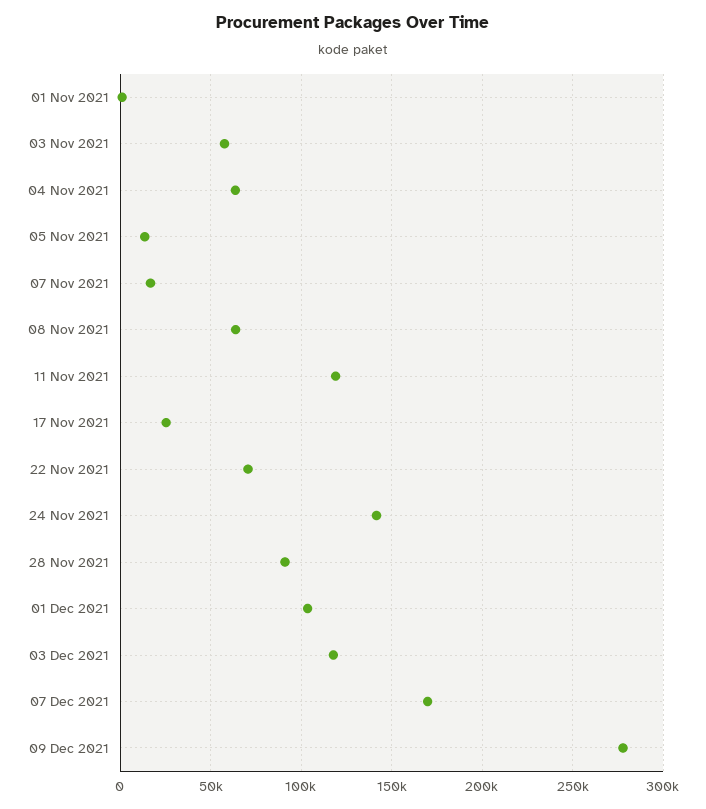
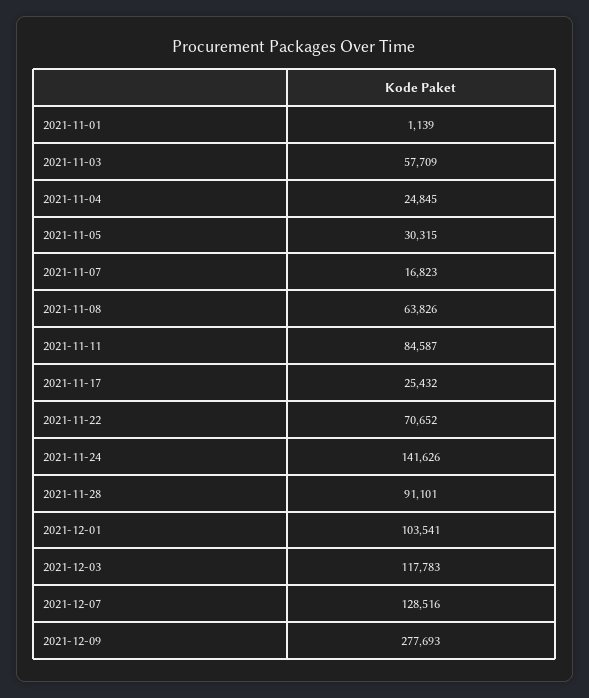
04 Nov 2021: 65000 -> 24845
05 Nov 2021: 15000 -> 30315
11 Nov 2021: 120000 -> 84587
07 Dec 2021: 170000 -> 128516

